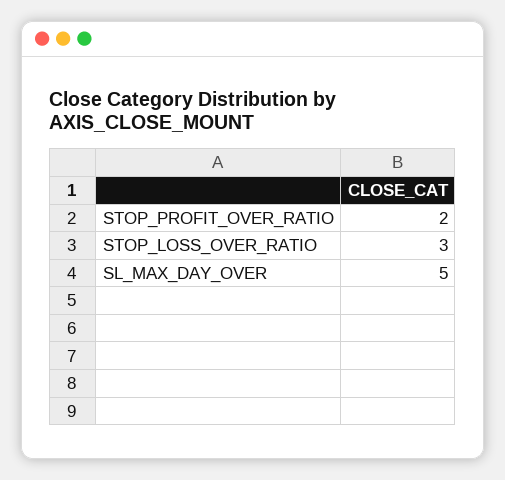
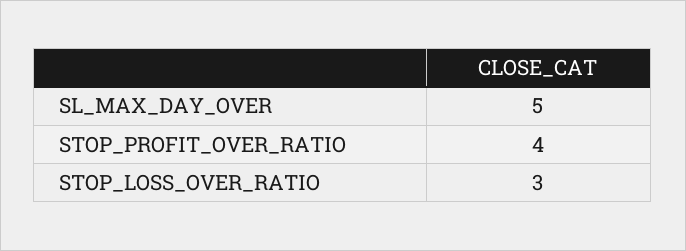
STOP_PROFIT_OVER_RATIO: 2 -> 4

